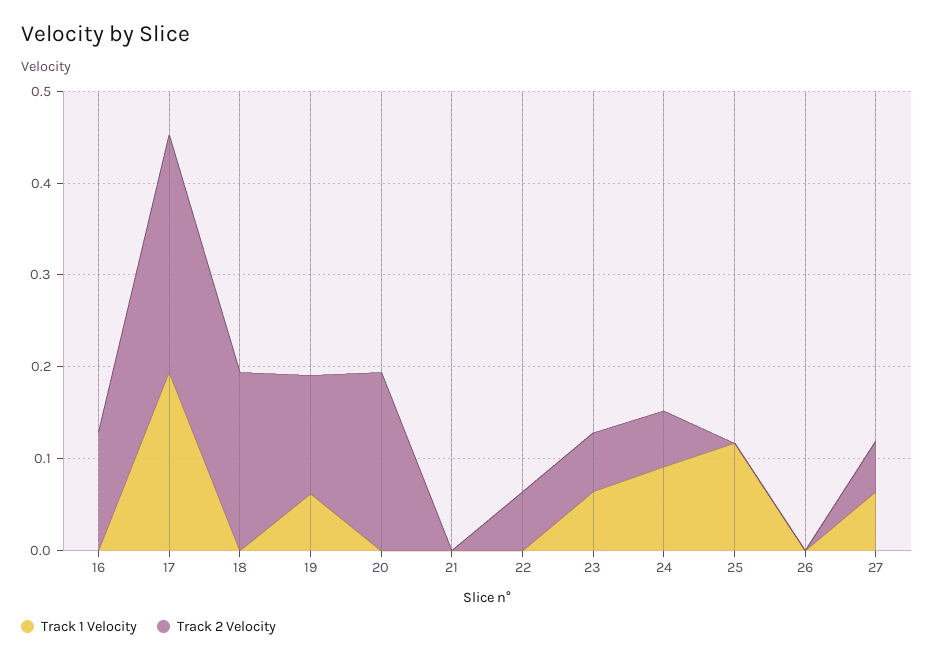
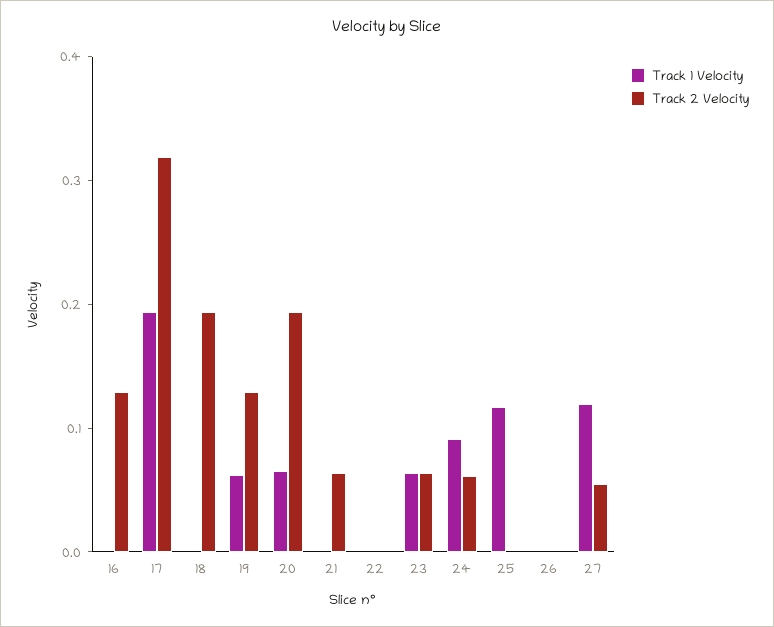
Track 2 Velocity, 17: 0.26 -> 0.32
Track 1 Velocity, 20: 0 -> 0.06
Track 2 Velocity, 21: 0 -> 0.06
Track 2 Velocity, 22: 0.06 -> 0
Track 1 Velocity, 27: 0.06 -> 0.12

